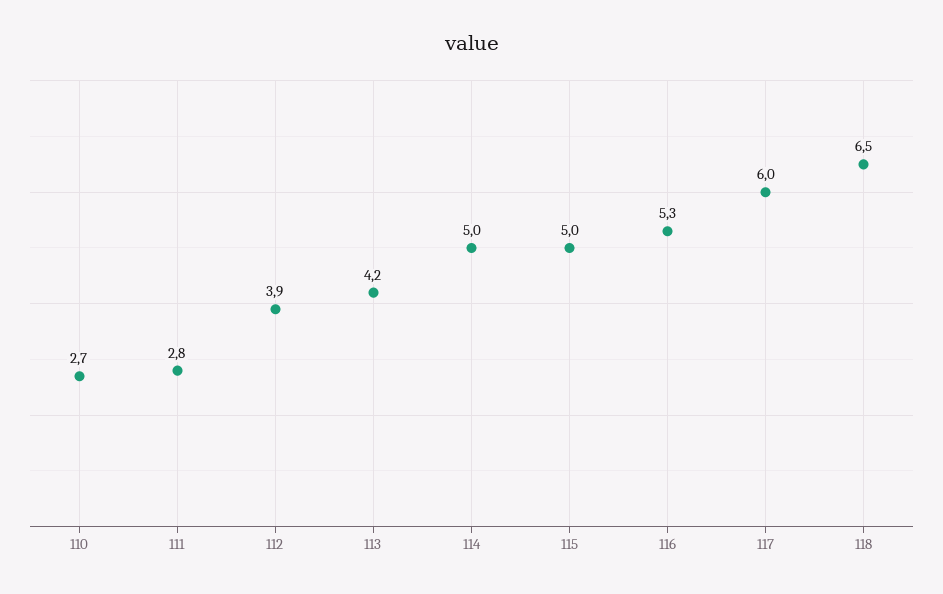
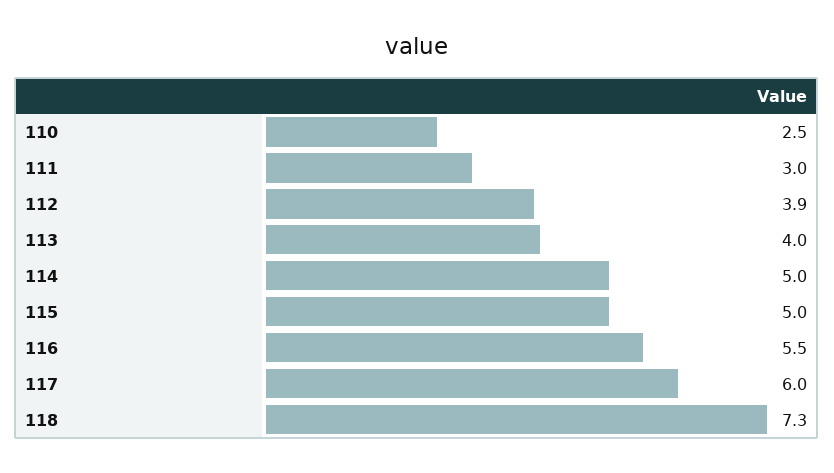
110: 2.7 -> 2.5
111: 2.8 -> 3
113: 4.2 -> 4
116: 5.3 -> 5.5
118: 6.5 -> 7.3

